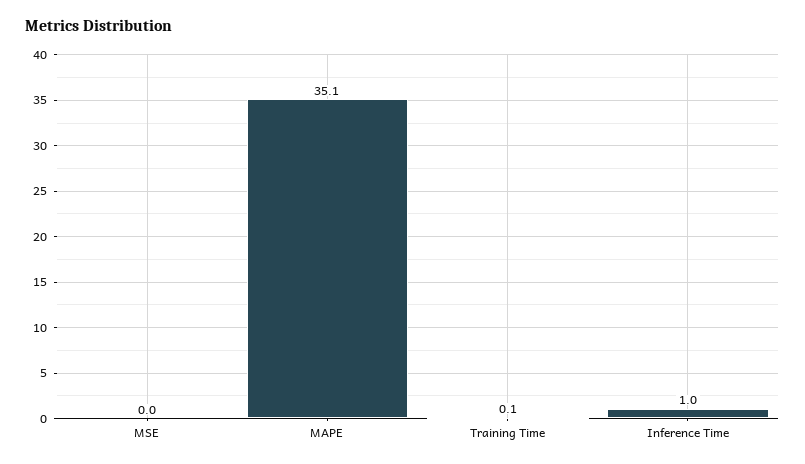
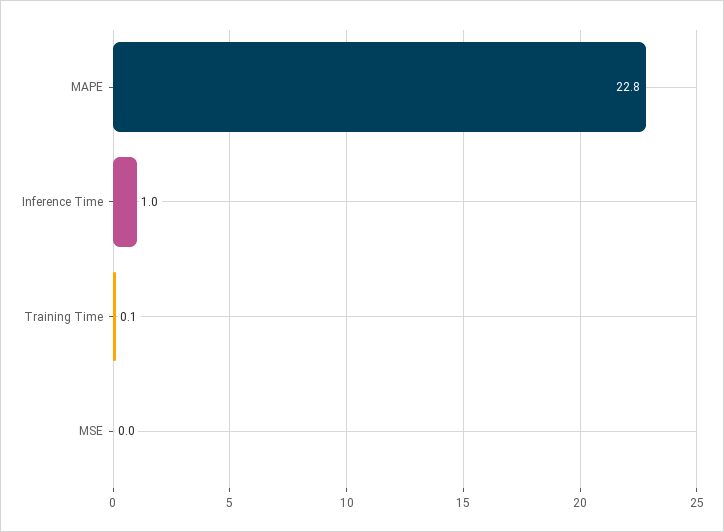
MAPE: 35.1 -> 22.8

